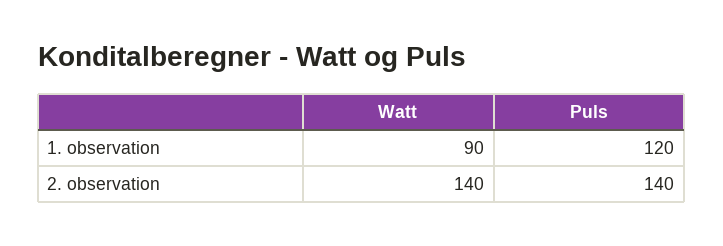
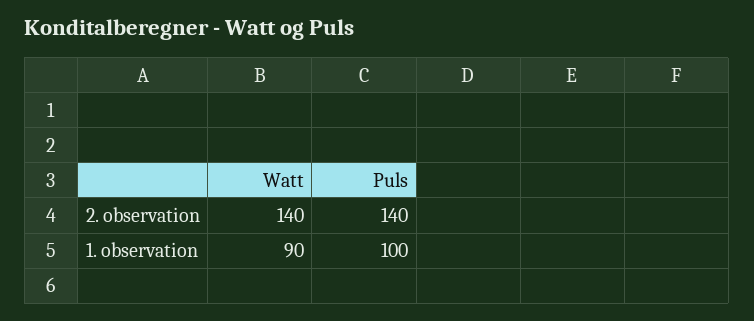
Puls, 1. observation: 120 -> 100

